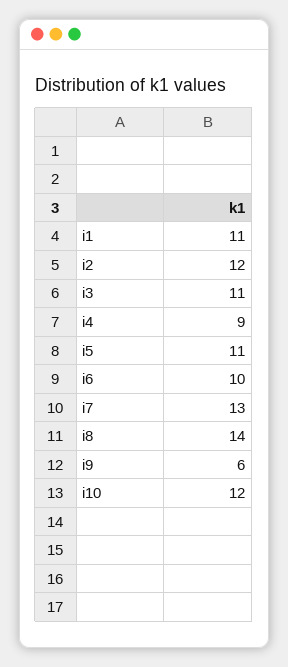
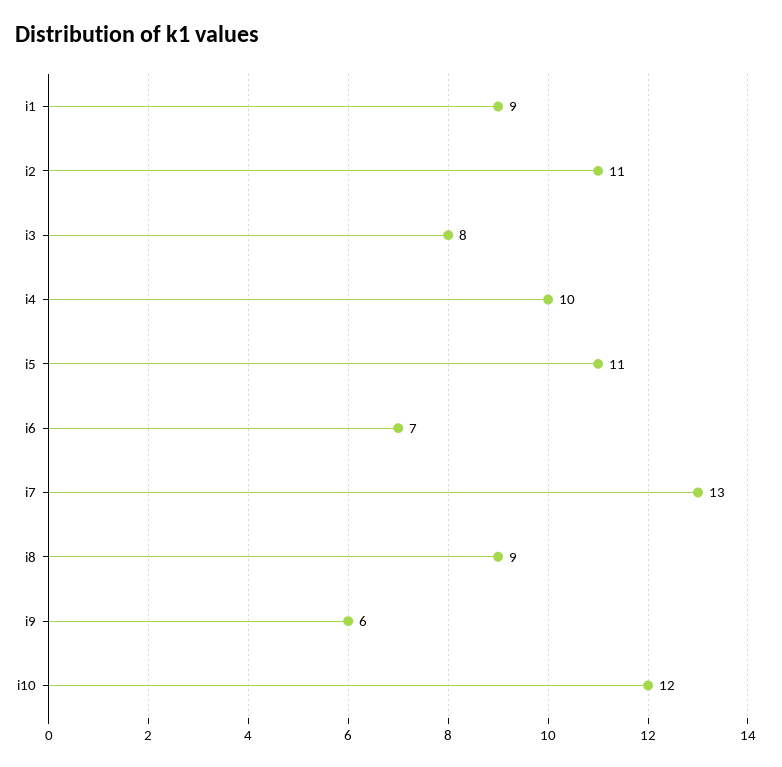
i1: 11 -> 9
i2: 12 -> 11
i3: 11 -> 8
i4: 9 -> 10
i6: 10 -> 7
i8: 14 -> 9

